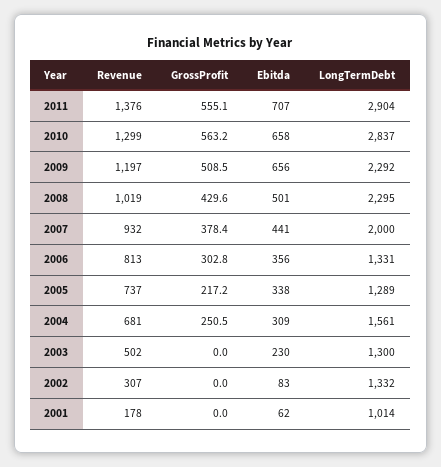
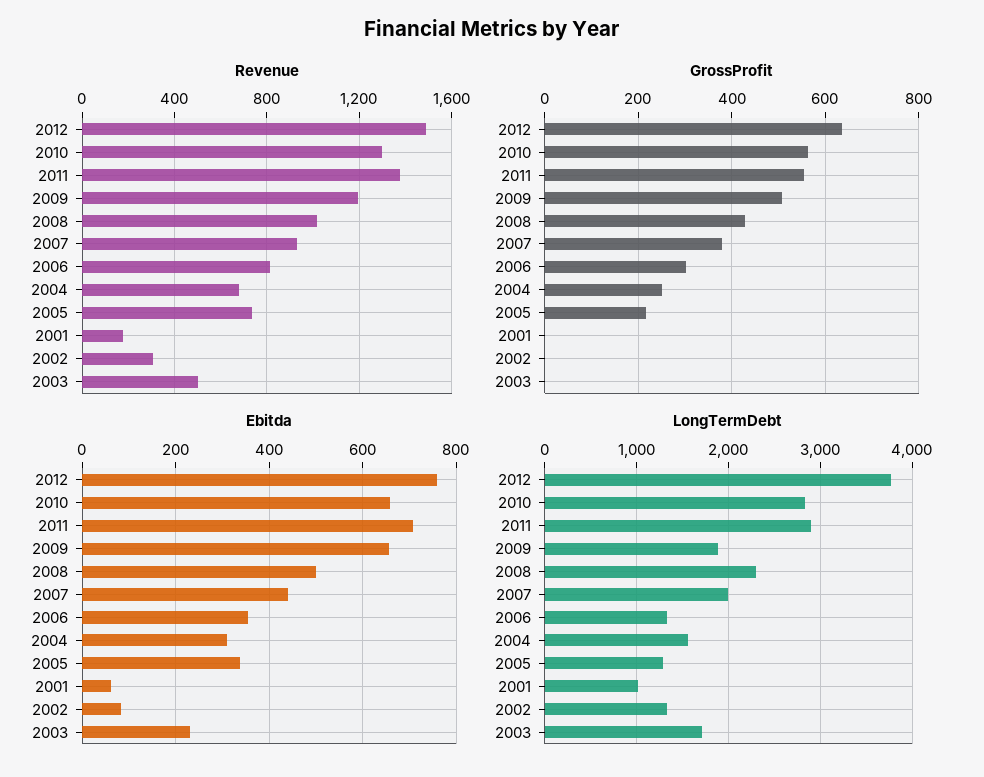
LongTermDebt, 2009: 2292 -> 1900
LongTermDebt, 2003: 1300 -> 1700
Revenue, 2012: none -> 1500
GrossProfit, 2012: none -> 640
Ebitda, 2012: none -> 760
LongTermDebt, 2012: none -> 3800

